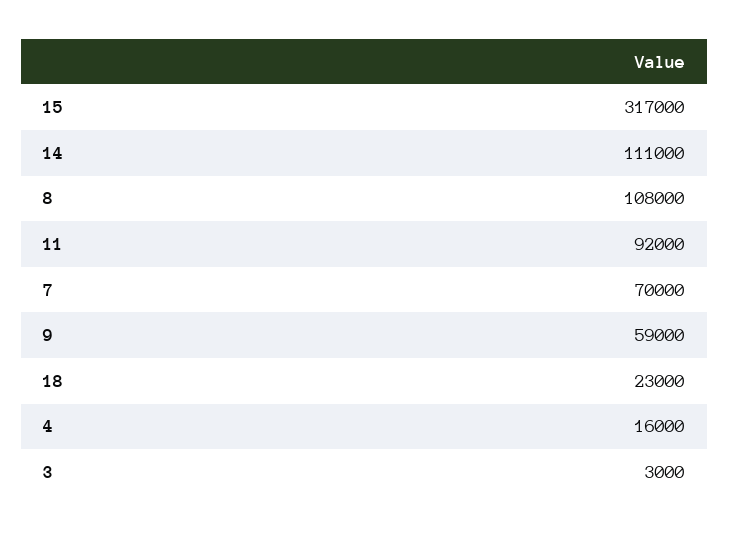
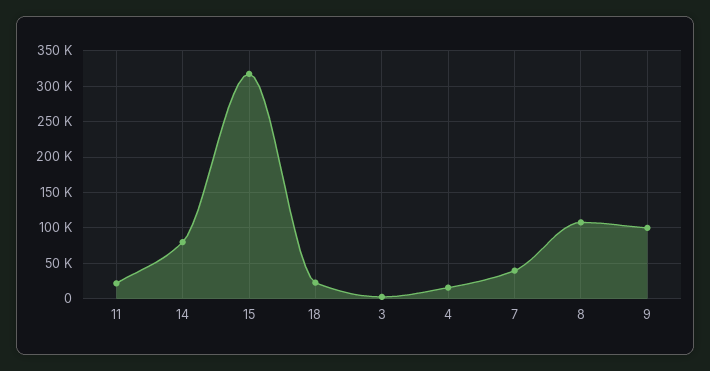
14: 111000 -> 80000
11: 92000 -> 20000
7: 70000 -> 40000
9: 59000 -> 100000

